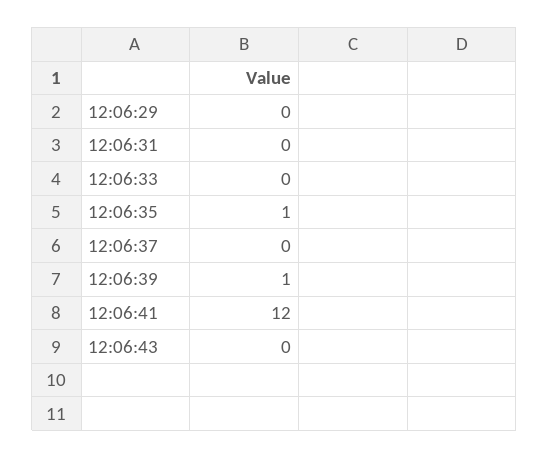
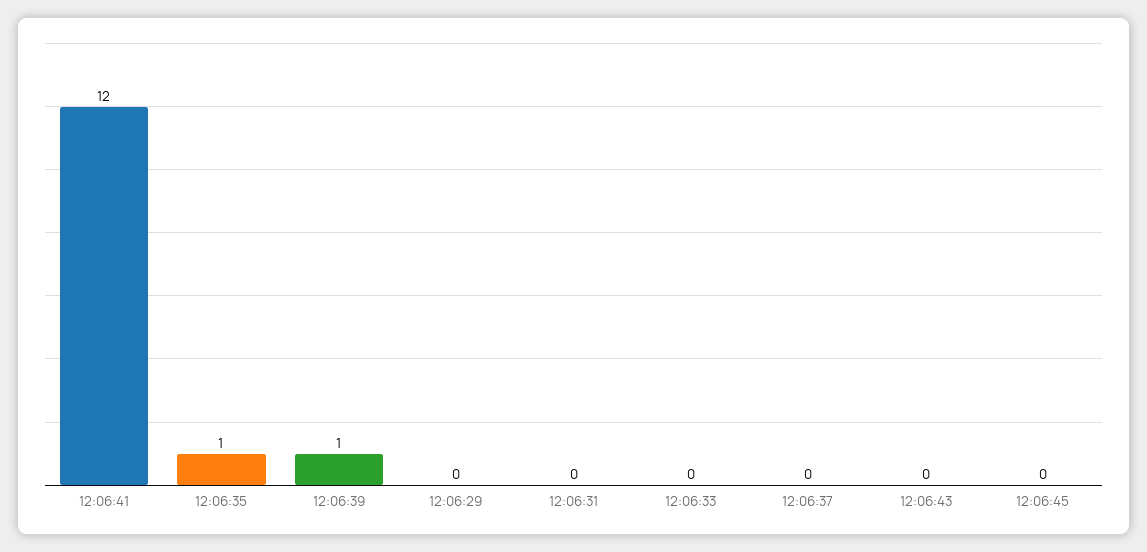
12:06:45: none -> 0

